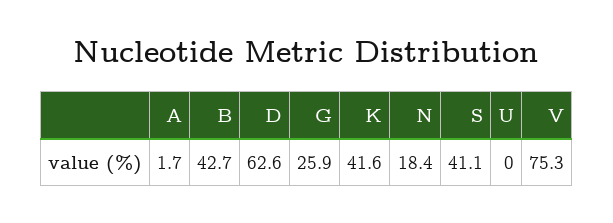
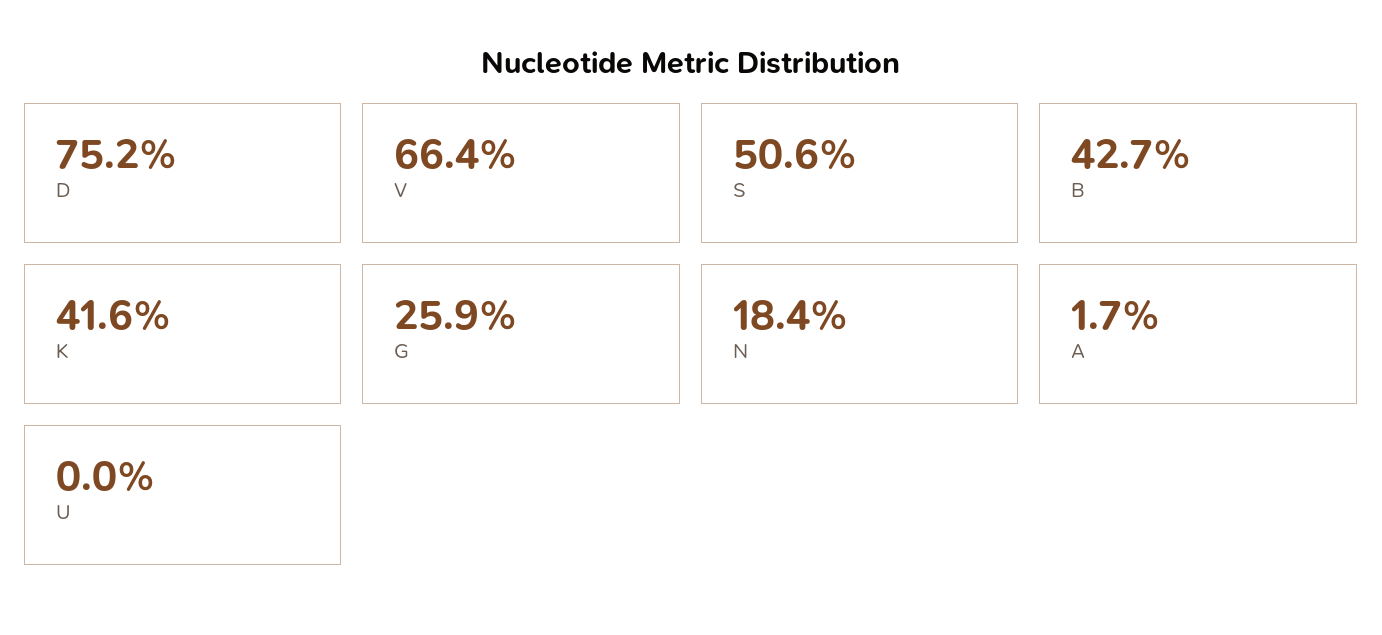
D: 62.6 -> 75.2
S: 41.1 -> 50.6
V: 75.3 -> 66.4

